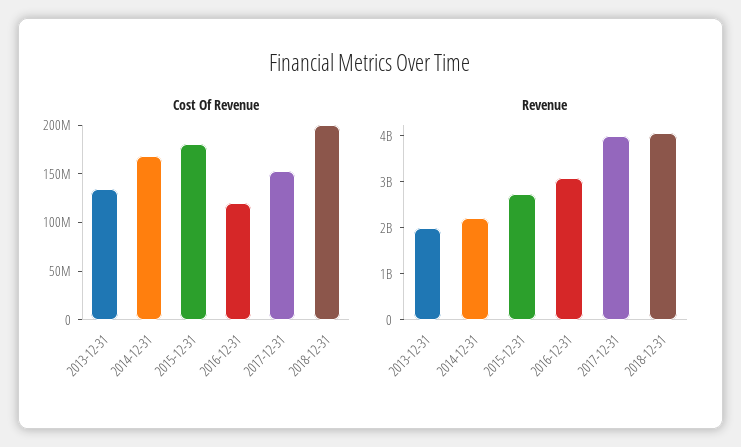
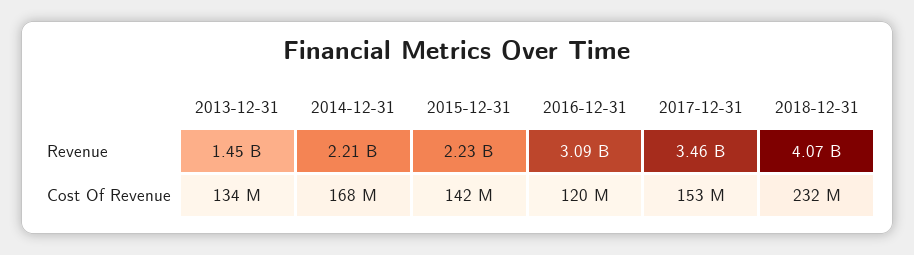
Cost Of Revenue, 2015-12-31: 180000000 -> 142000000
Cost Of Revenue, 2018-12-31: 200000000 -> 232000000
Revenue, 2013-12-31: 2000000000 -> 1450000000
Revenue, 2015-12-31: 2800000000 -> 2230000000
Revenue, 2017-12-31: 4000000000 -> 3460000000

